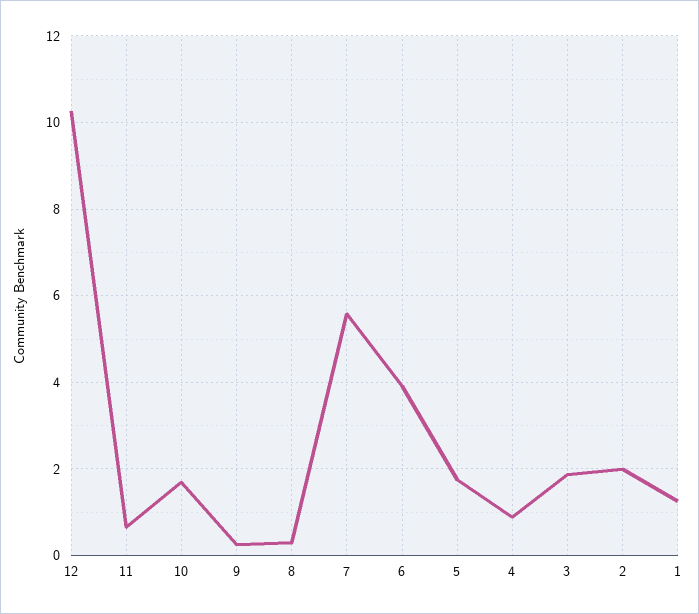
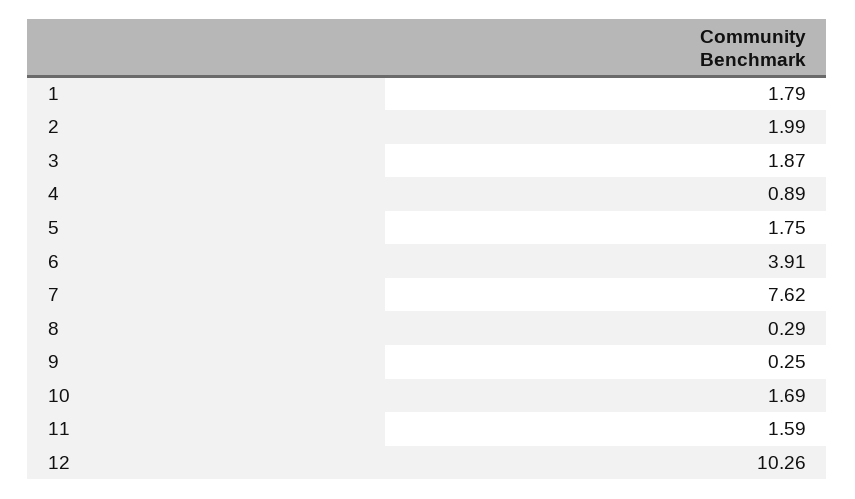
11: 0.6 -> 1.59
7: 5.6 -> 7.62
1: 1.2 -> 1.79

